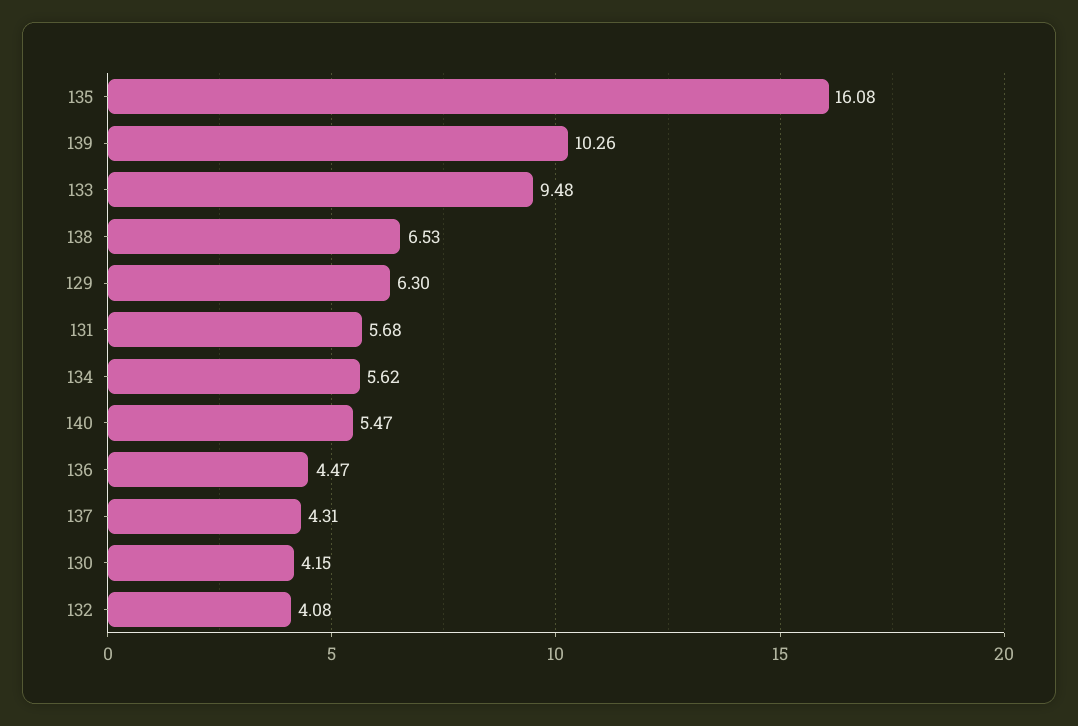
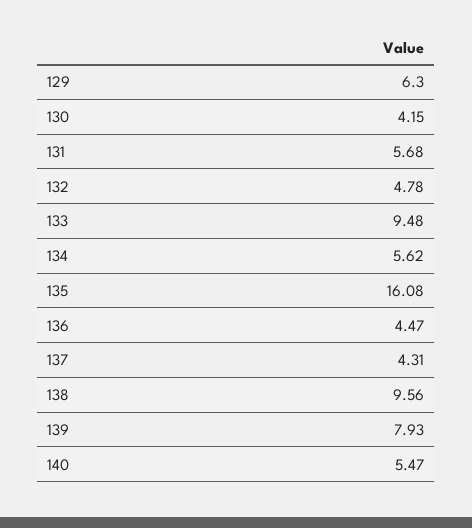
139: 10.26 -> 7.93
138: 6.53 -> 9.56
132: 4.08 -> 4.78

